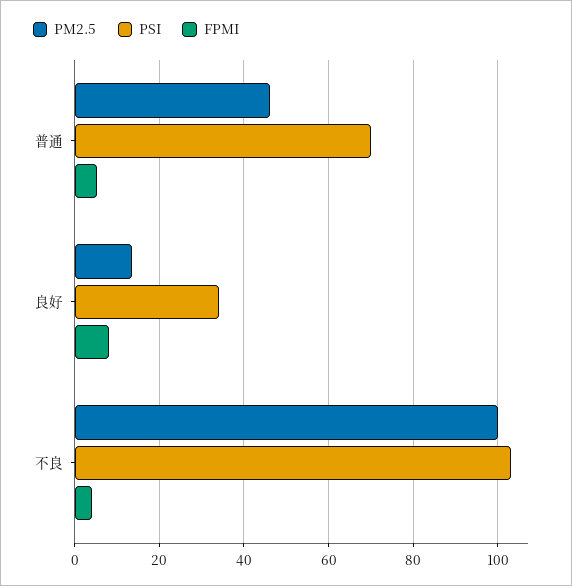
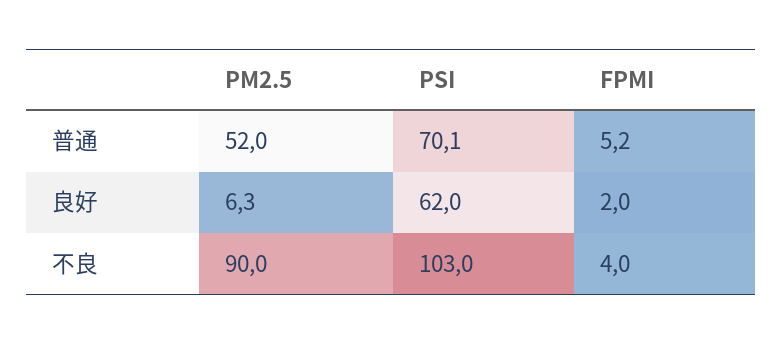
PM2.5, 普通: 46 -> 52
PM2.5, 良好: 14 -> 6.3
PSI, 良好: 34 -> 62
FPMI, 良好: 8 -> 2
PM2.5, 不良: 100 -> 90

